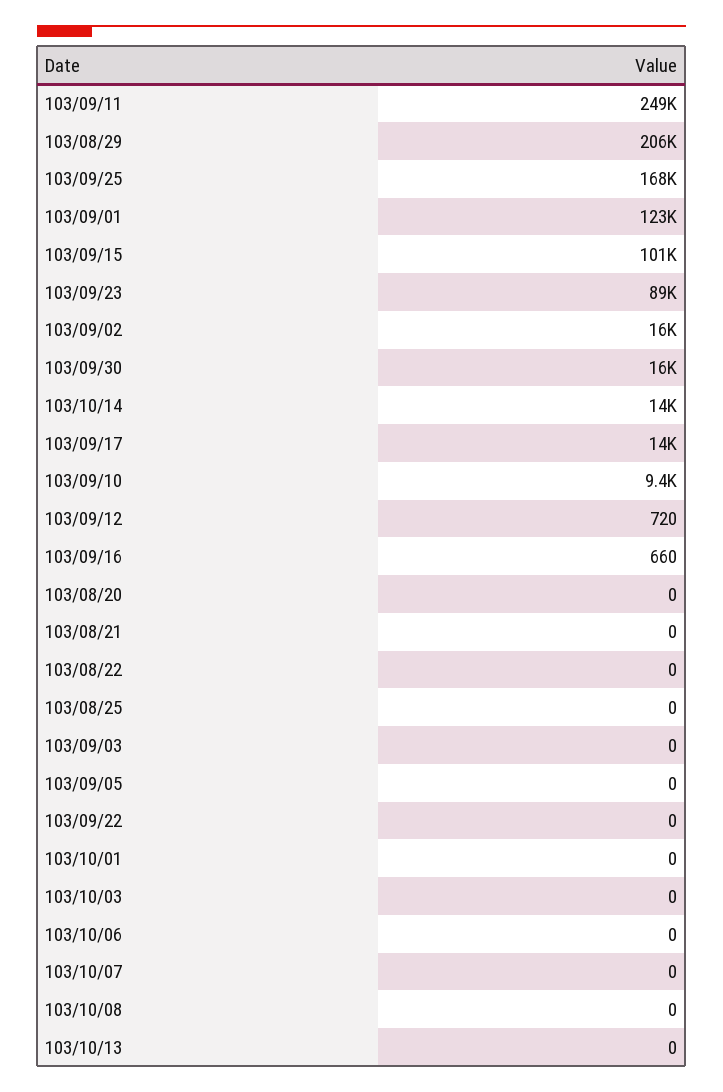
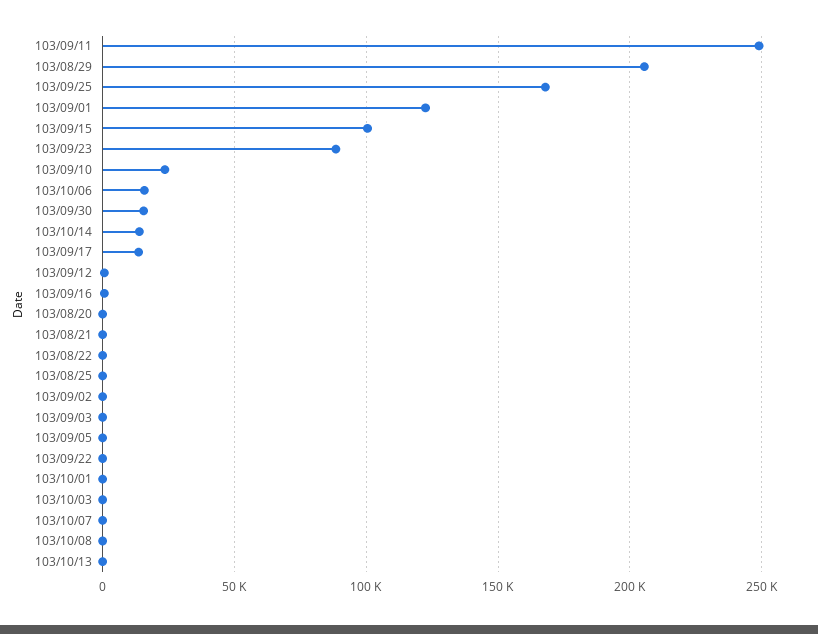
103/09/02: 16000 -> 0
103/09/10: 9400 -> 25000
103/10/06: 0 -> 15000

